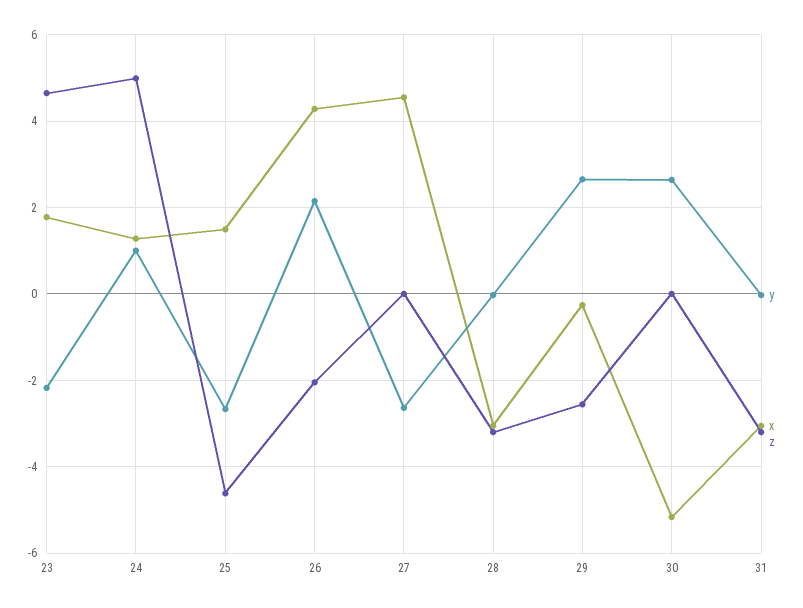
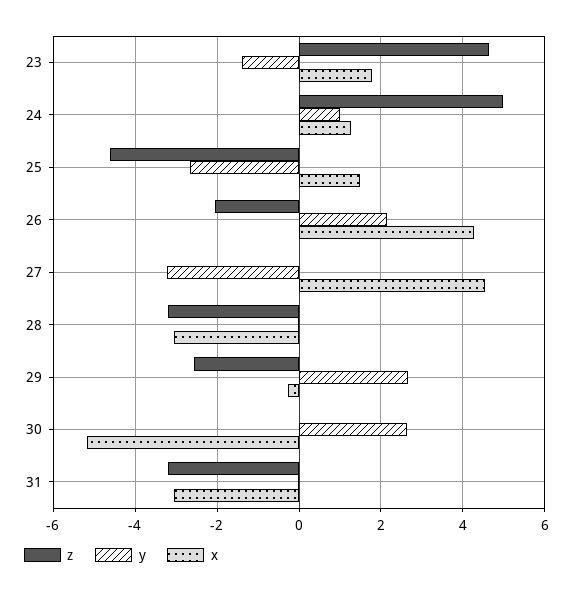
y, 23: -2.2 -> -1.4
y, 27: -2.6 -> -3.2

